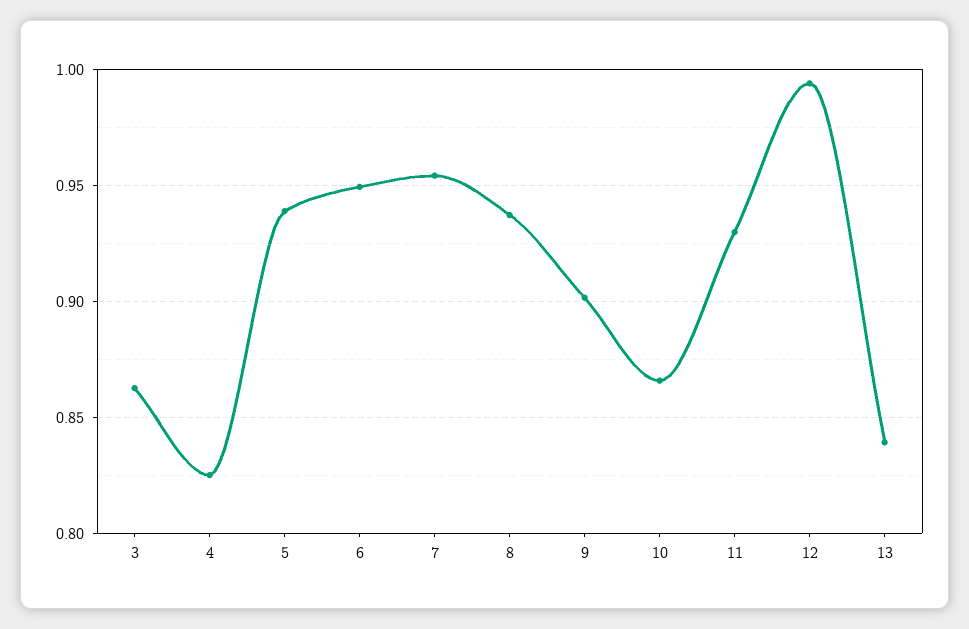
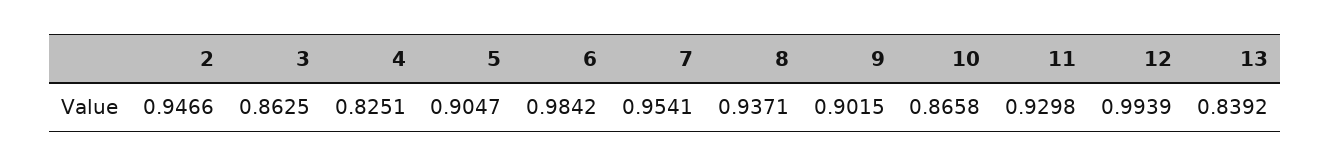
5: 0.94 -> 0.9047
6: 0.95 -> 0.9842
2: none -> 0.9466

